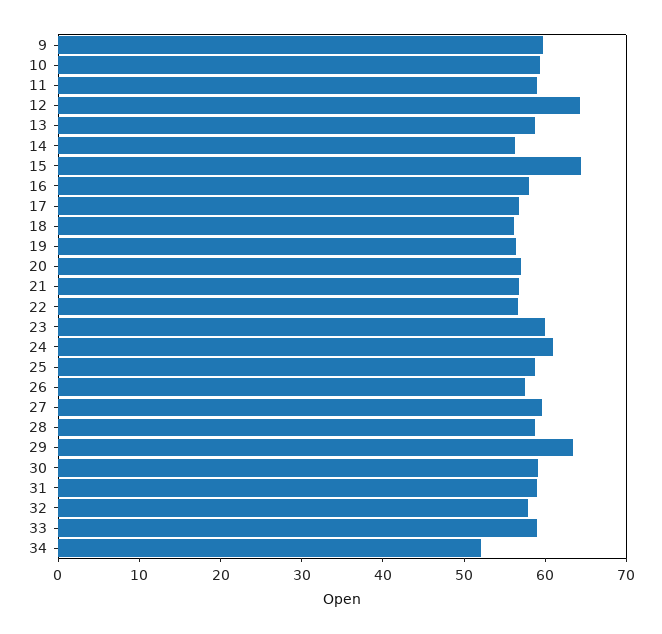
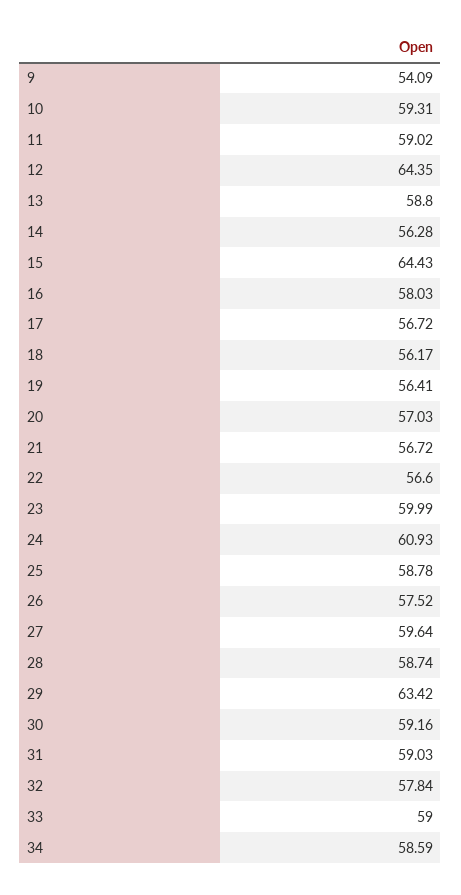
9: 60 -> 54.09
34: 52 -> 58.59

